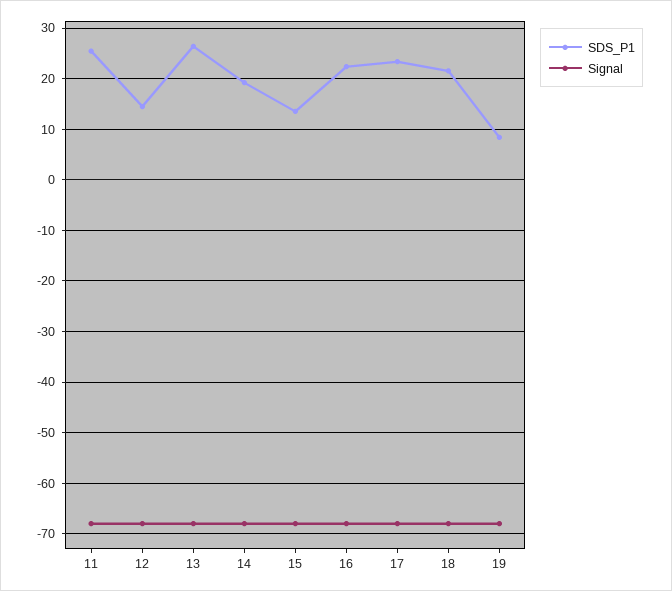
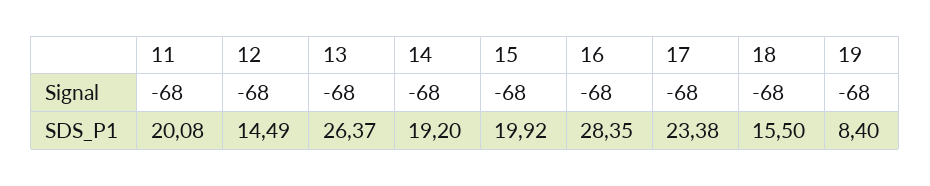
SDS_P1, 11: 26 -> 20.08
SDS_P1, 15: 14 -> 19.92
SDS_P1, 16: 22 -> 28.35
SDS_P1, 18: 22 -> 15.5

